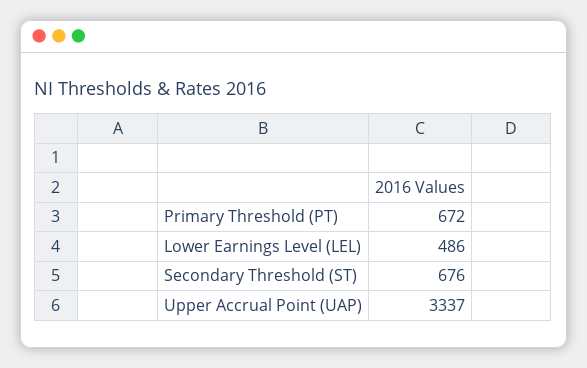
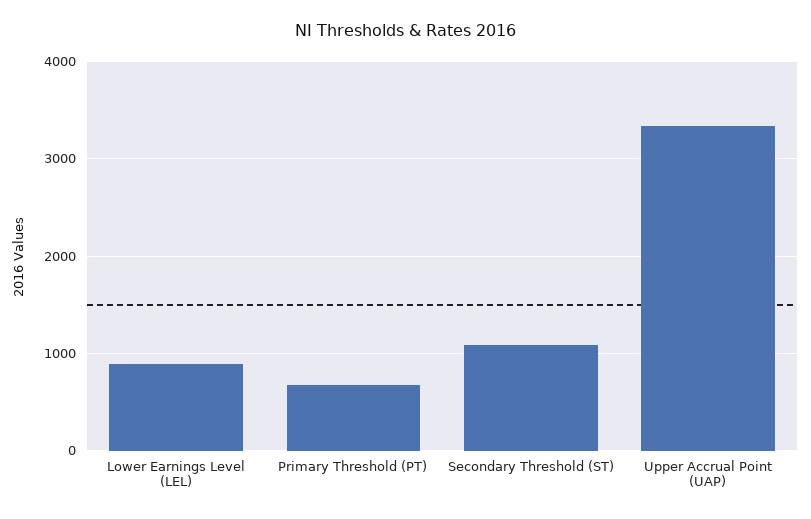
Lower Earnings Level (LEL): 486 -> 900
Secondary Threshold (ST): 676 -> 1100

